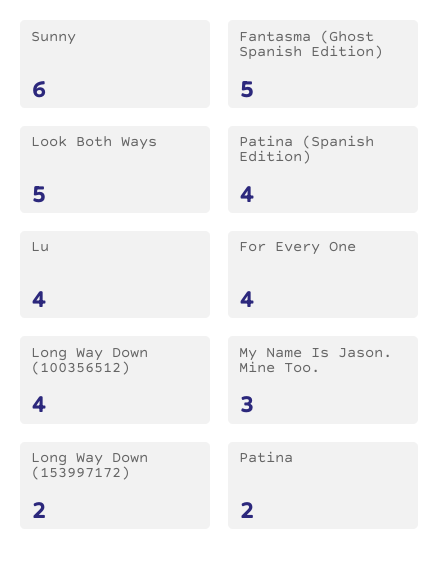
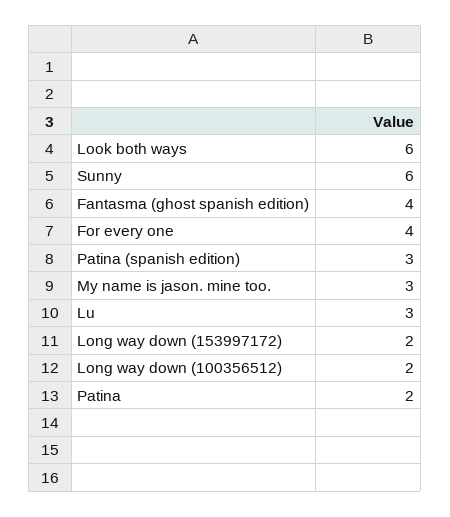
Fantasma (Ghost Spanish Edition): 5 -> 4
Look Both Ways: 5 -> 6
Patina (Spanish Edition): 4 -> 3
Lu: 4 -> 3
Long Way Down (100356512): 4 -> 2

